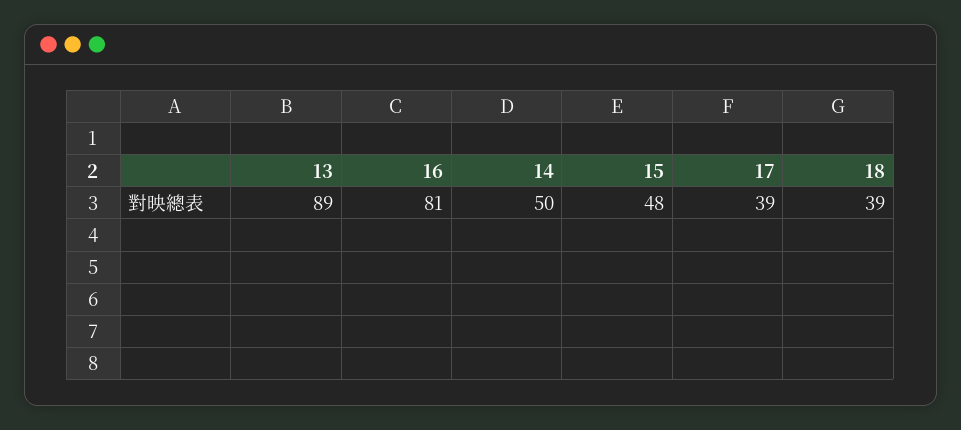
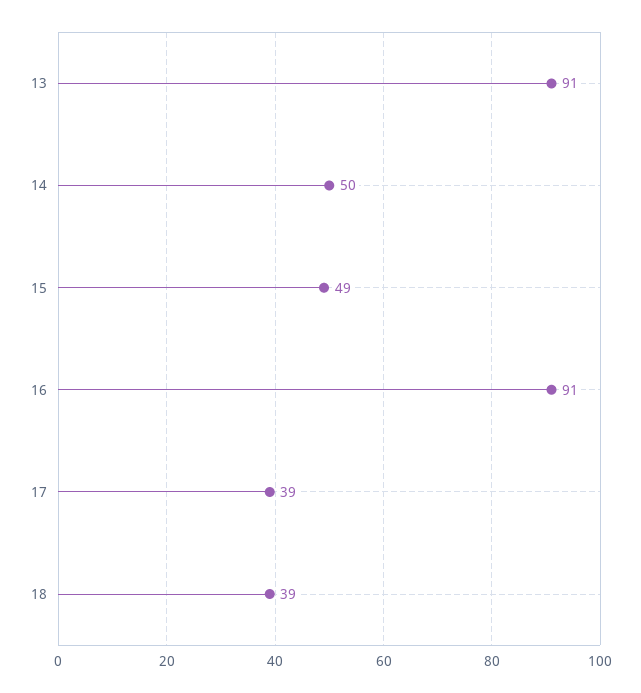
13: 89 -> 91
16: 81 -> 91
15: 48 -> 49

